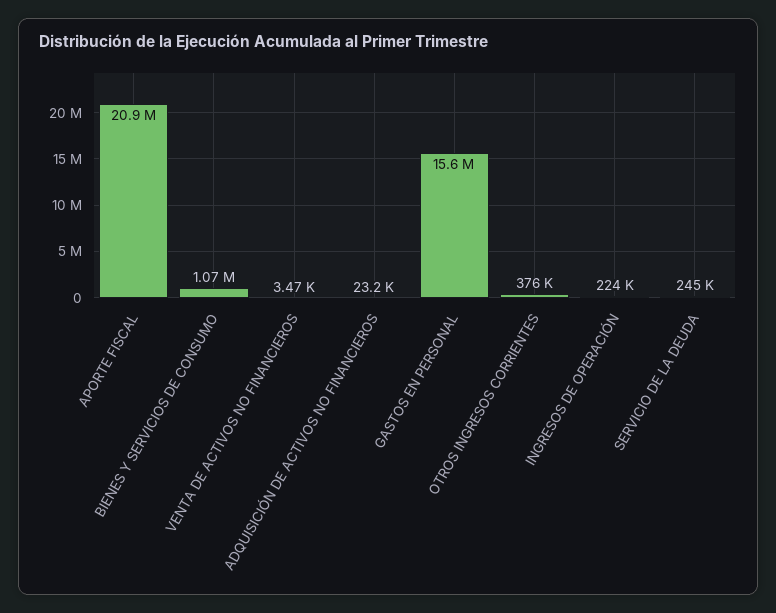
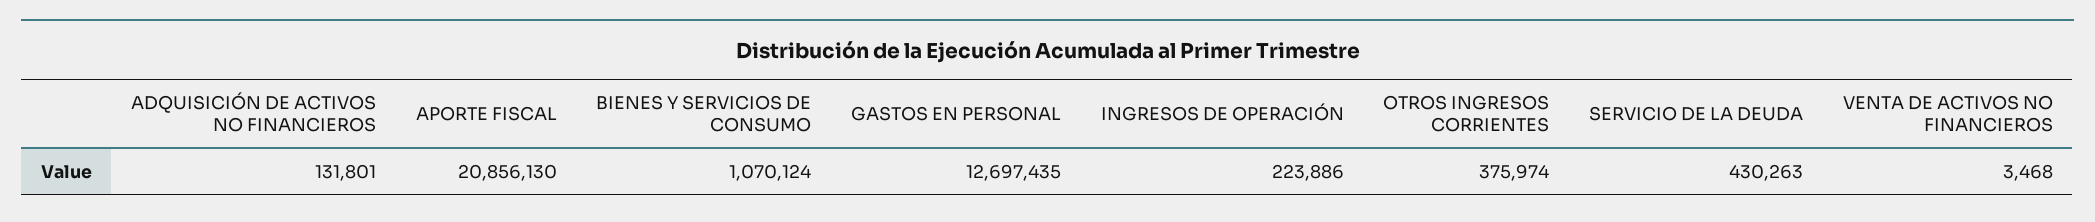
ADQUISICIÓN DE ACTIVOS NO FINANCIEROS: 23200 -> 131801
GASTOS EN PERSONAL: 15600000 -> 12697435
SERVICIO DE LA DEUDA: 245000 -> 430263

